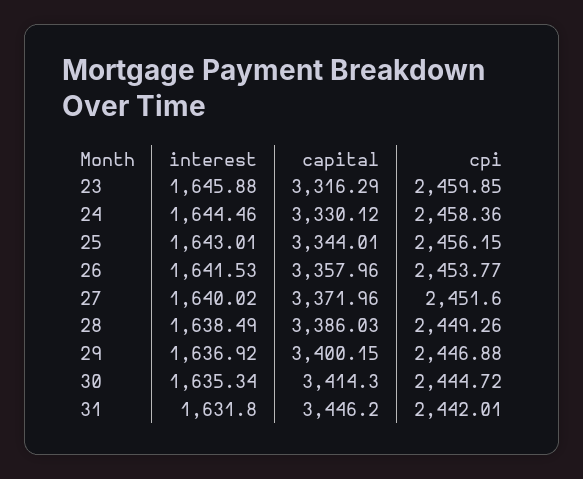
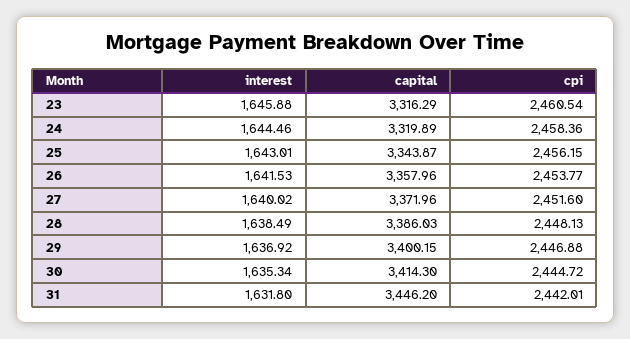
cpi, 23: 2459.85 -> 2460.54
capital, 24: 3330.12 -> 3319.89
capital, 25: 3344.01 -> 3343.87
cpi, 28: 2449.26 -> 2448.13

